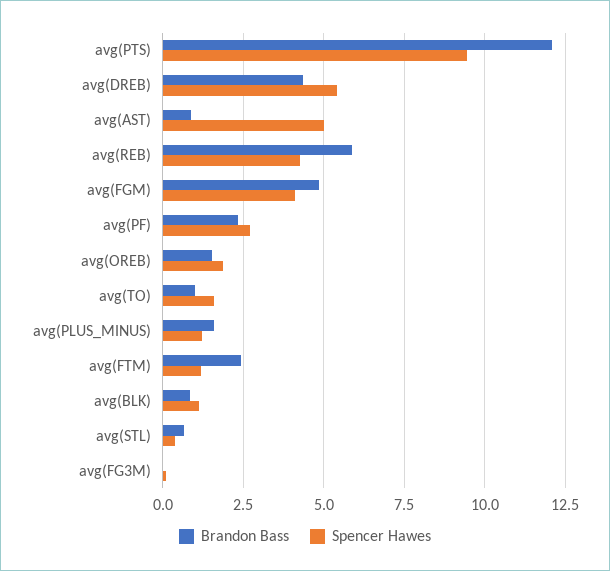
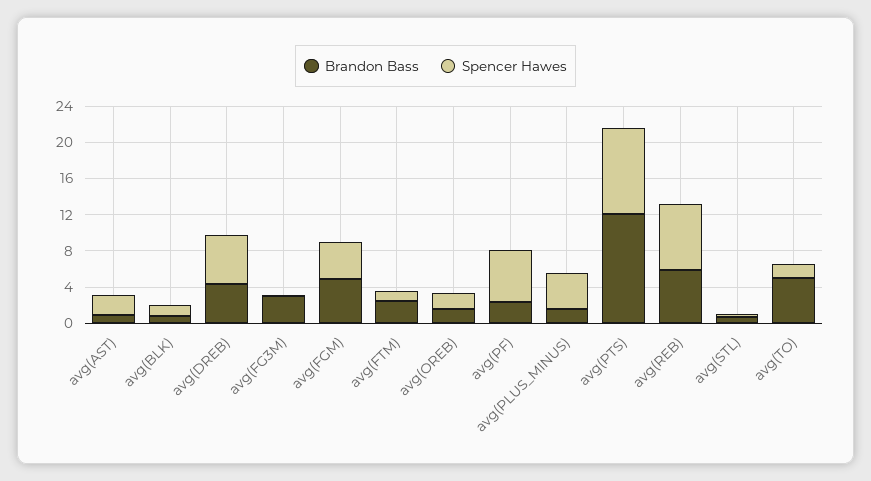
Spencer Hawes, avg(AST): 5 -> 2
Spencer Hawes, avg(REB): 4.25 -> 7
Spencer Hawes, avg(PF): 2.75 -> 6
Brandon Bass, avg(TO): 1 -> 5
Spencer Hawes, avg(PLUS_MINUS): 1.25 -> 4
Brandon Bass, avg(FG3M): 0 -> 3

